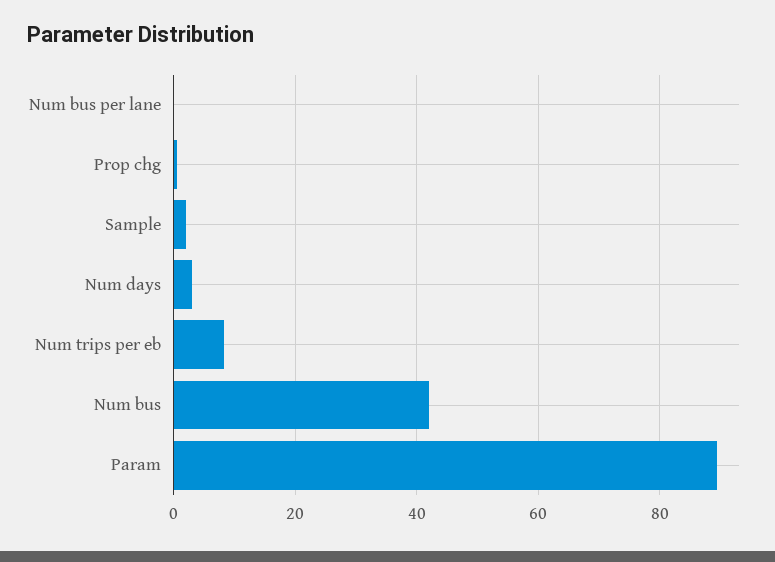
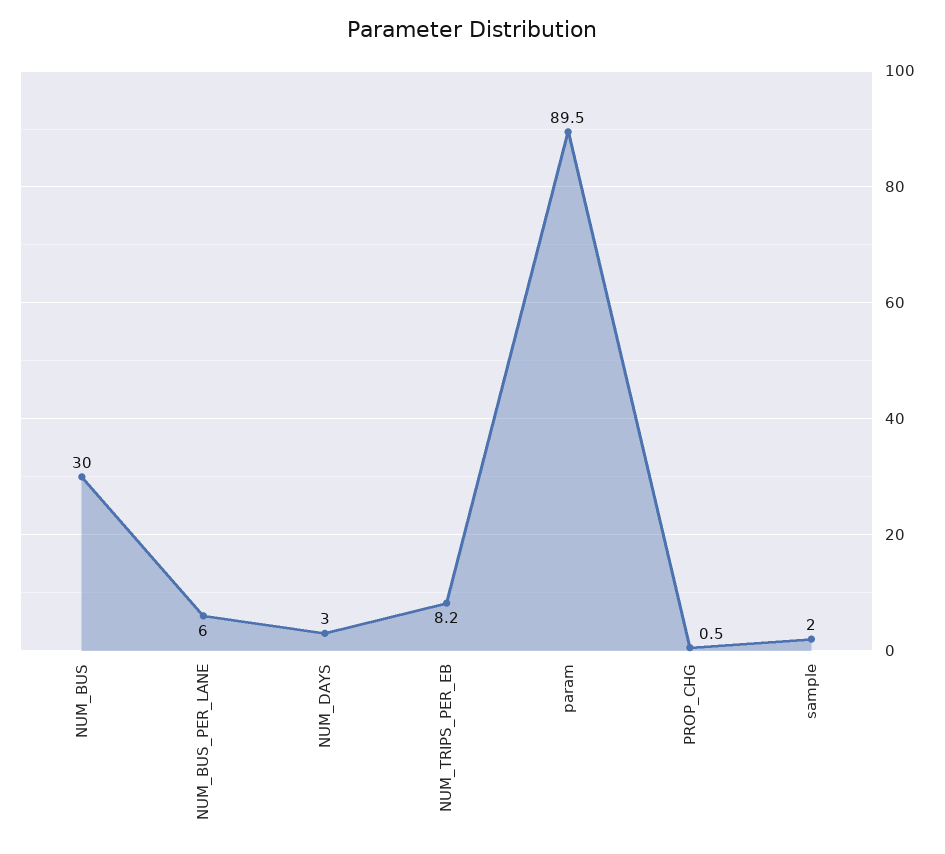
Num bus per lane: 0 -> 6
Num bus: 42 -> 30

